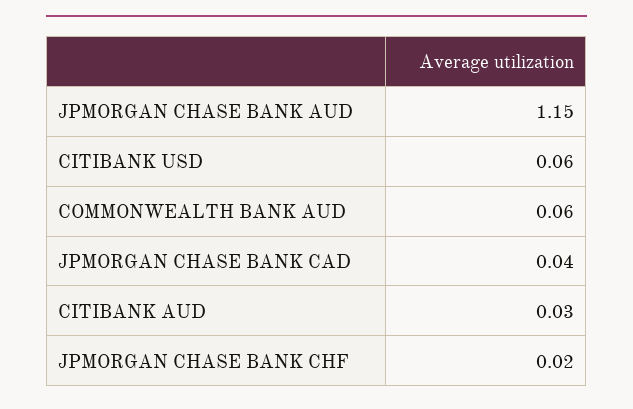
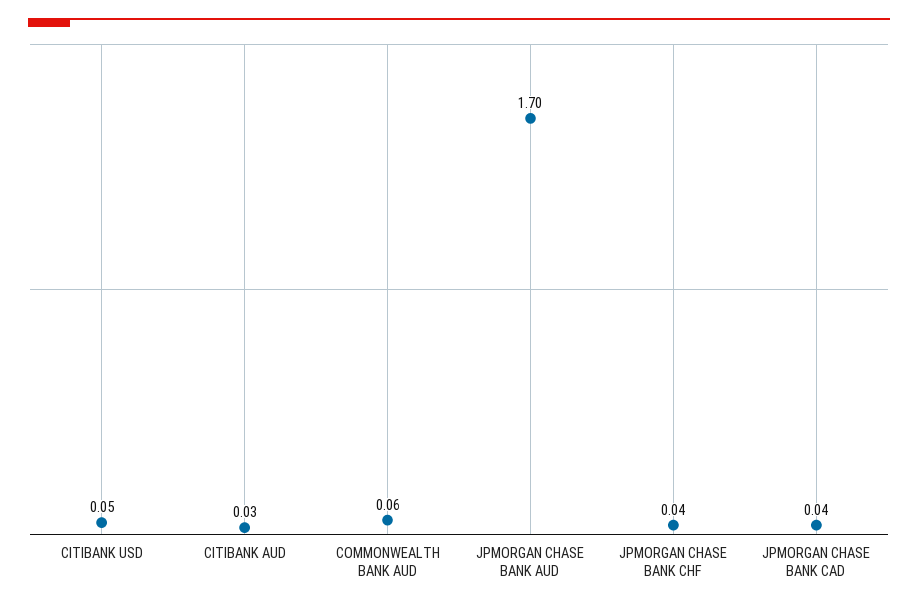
JPMORGAN CHASE BANK AUD: 1.15 -> 1.7
CITIBANK USD: 0.06 -> 0.05
JPMORGAN CHASE BANK CHF: 0.02 -> 0.04

